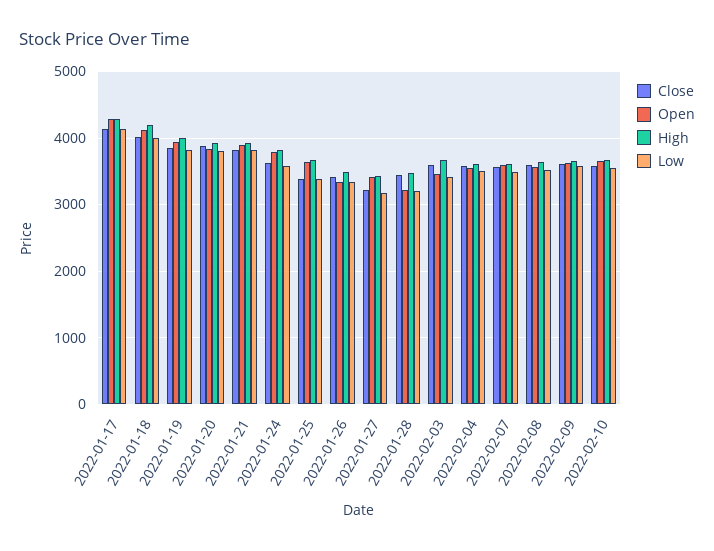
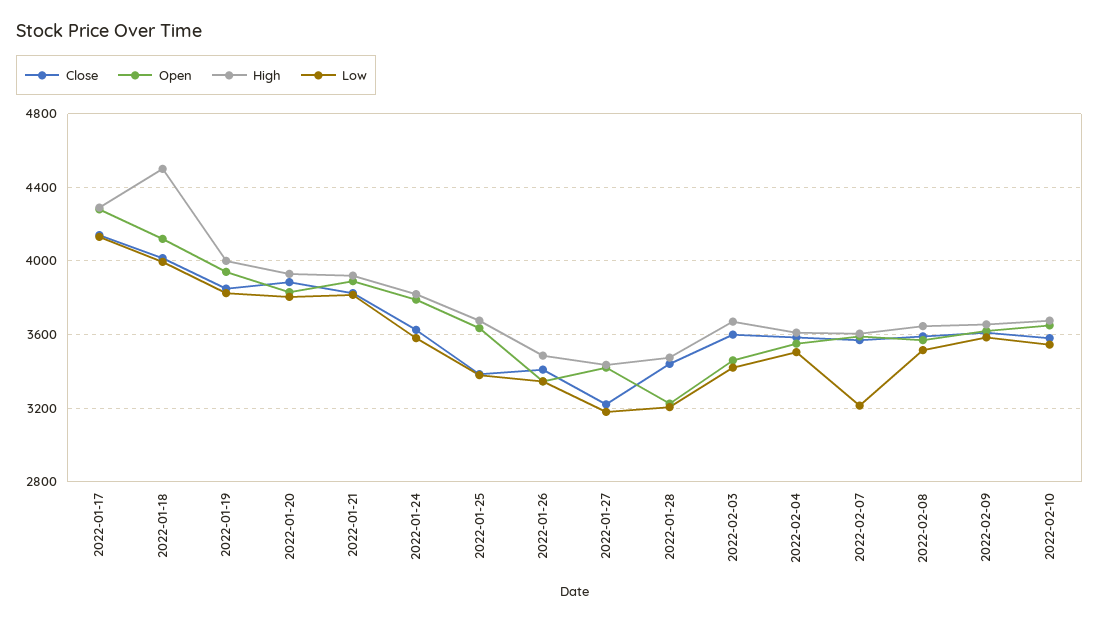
High, 2022-01-18: 4200 -> 4500
Low, 2022-02-07: 3500 -> 3200

